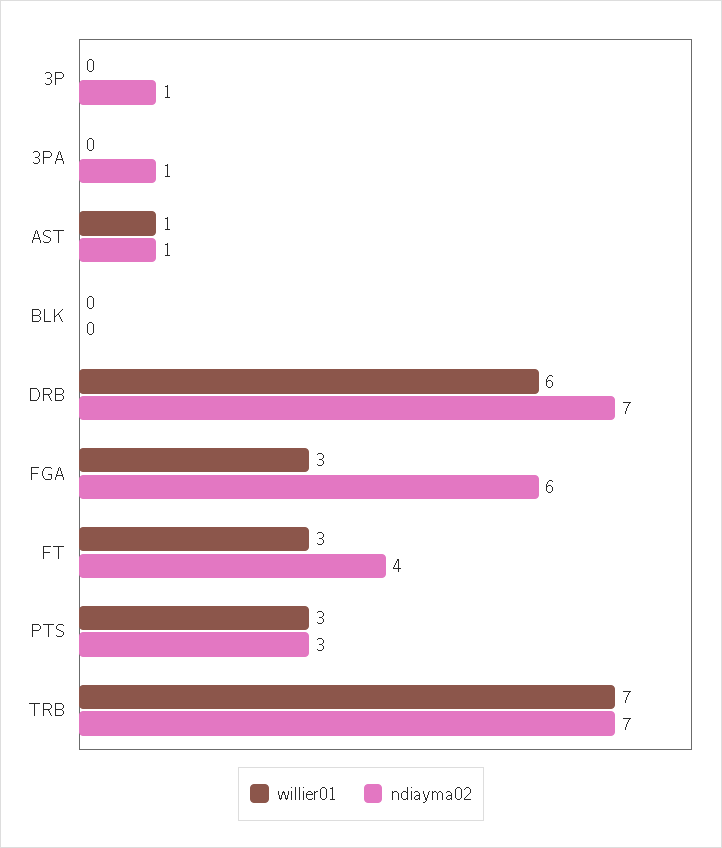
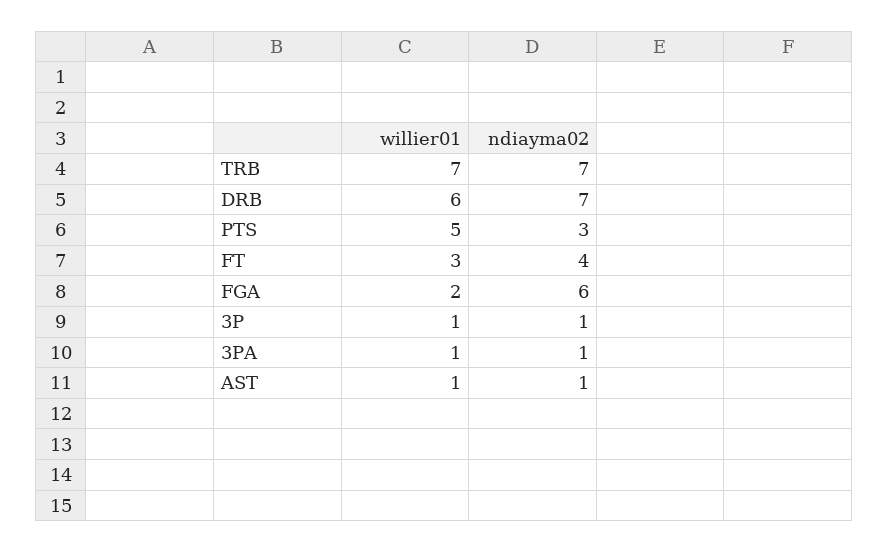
willier01, 3P: 0 -> 1
willier01, 3PA: 0 -> 1
willier01, BLK: 0 -> none
ndiayma02, BLK: 0 -> none
willier01, FGA: 3 -> 2
willier01, PTS: 3 -> 5

